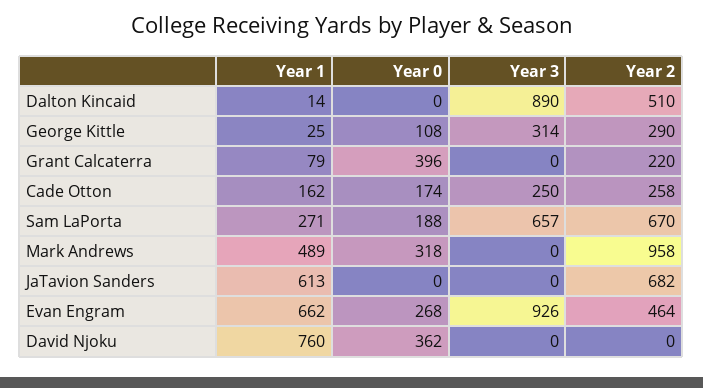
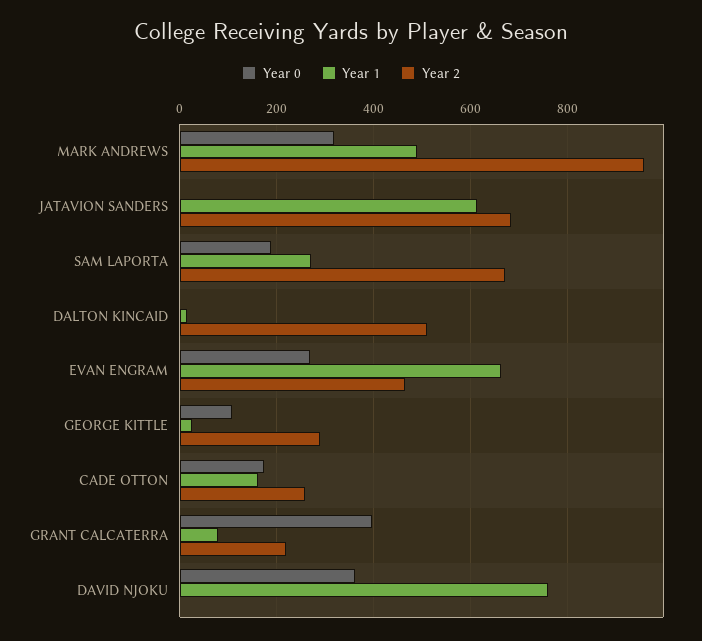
Year 3, Dalton Kincaid: 890 -> none
Year 3, George Kittle: 314 -> none
Year 3, Grant Calcaterra: 0 -> none
Year 3, Cade Otton: 250 -> none
Year 3, Sam LaPorta: 657 -> none
Year 3, Mark Andrews: 0 -> none
Year 3, JaTavion Sanders: 0 -> none
Year 3, Evan Engram: 926 -> none
Year 3, David Njoku: 0 -> none

